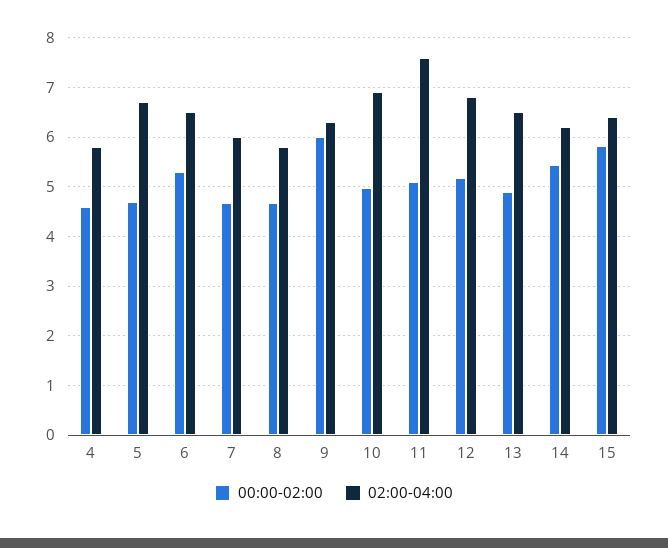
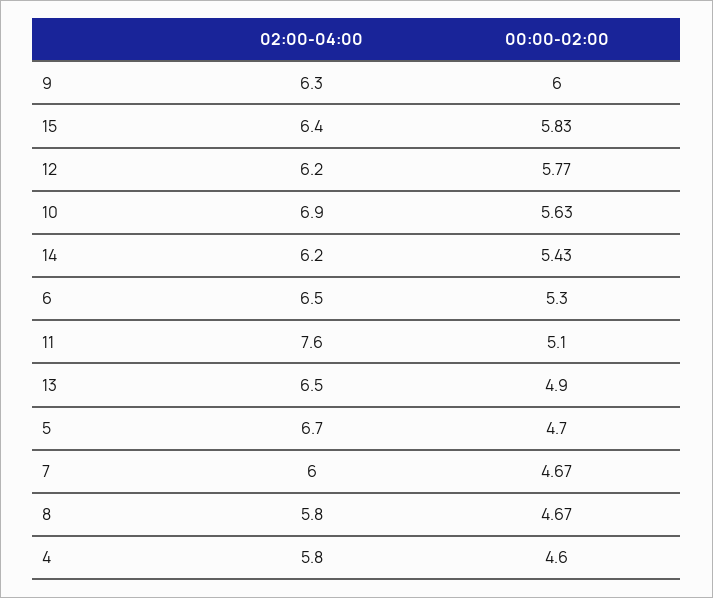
00:00-02:00, 10: 5 -> 5.63
00:00-02:00, 12: 5.2 -> 5.77
02:00-04:00, 12: 6.8 -> 6.2

